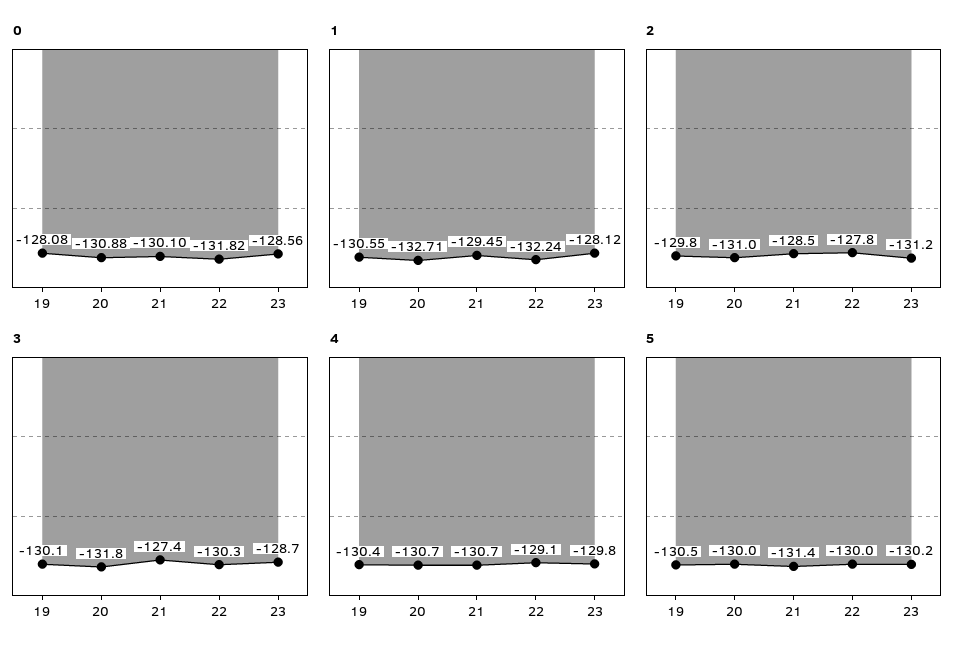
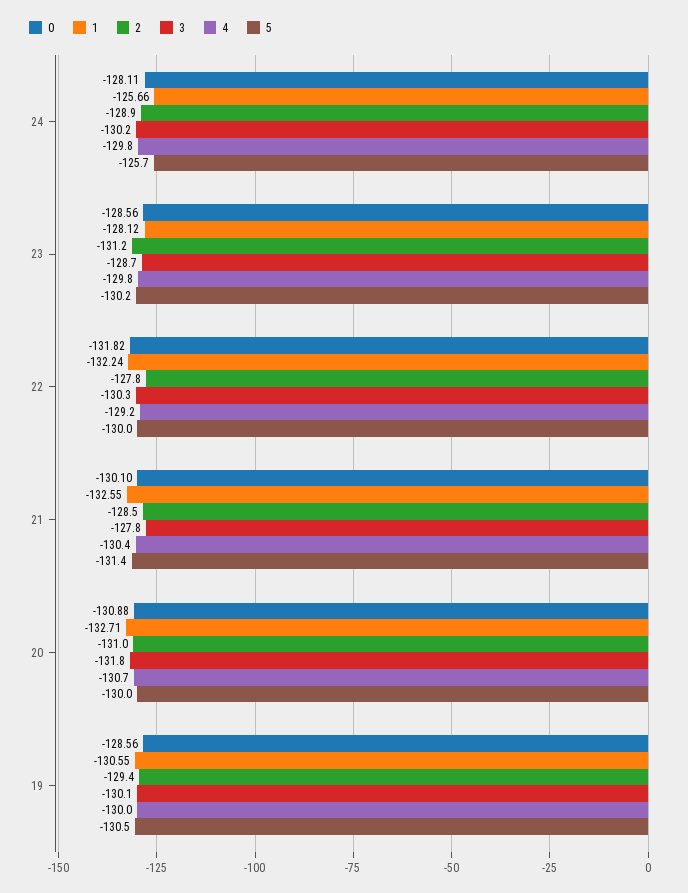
0, 19: -128.08 -> -128.56
1, 21: -129.45 -> -132.55
2, 19: -129.8 -> -129.4
3, 21: -127.4 -> -127.8
4, 19: -130.4 -> -130
4, 21: -130.7 -> -130.4
4, 22: -129.1 -> -129.2
0, 24: none -> -128.11
1, 24: none -> -125.66
2, 24: none -> -128.9
3, 24: none -> -130.2
4, 24: none -> -129.8
5, 24: none -> -125.7

